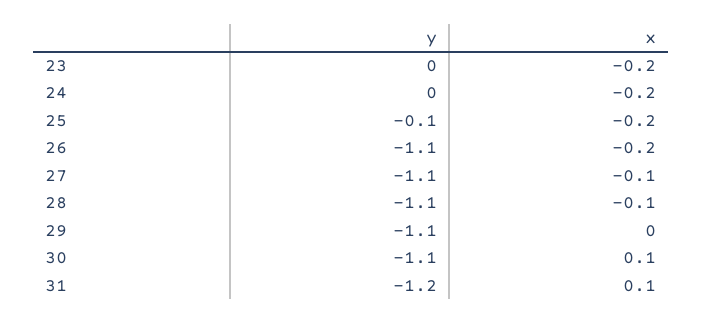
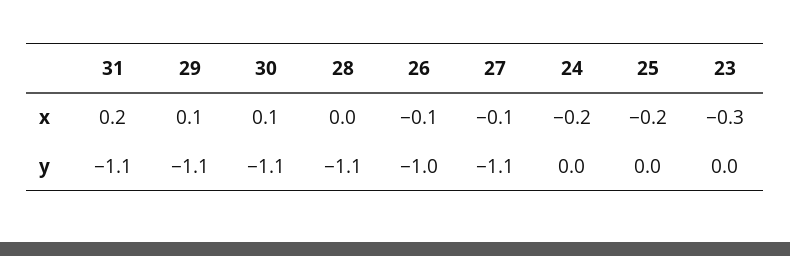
x, 23: -0.2 -> -0.3
y, 25: -0.1 -> 0
y, 26: -1.1 -> -1
x, 26: -0.2 -> -0.1
x, 28: -0.1 -> 0
x, 29: 0 -> 0.1
y, 31: -1.2 -> -1.1
x, 31: 0.1 -> 0.2

